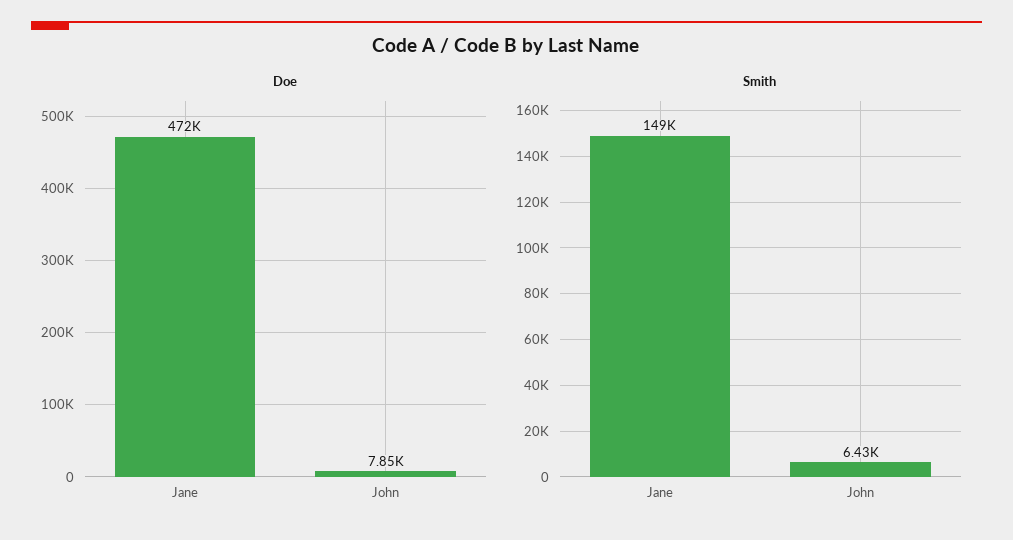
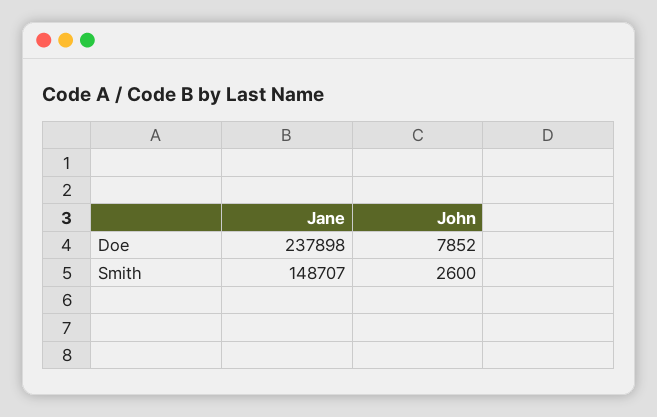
Doe, Jane: 472000 -> 237898
Smith, John: 6430 -> 2600

